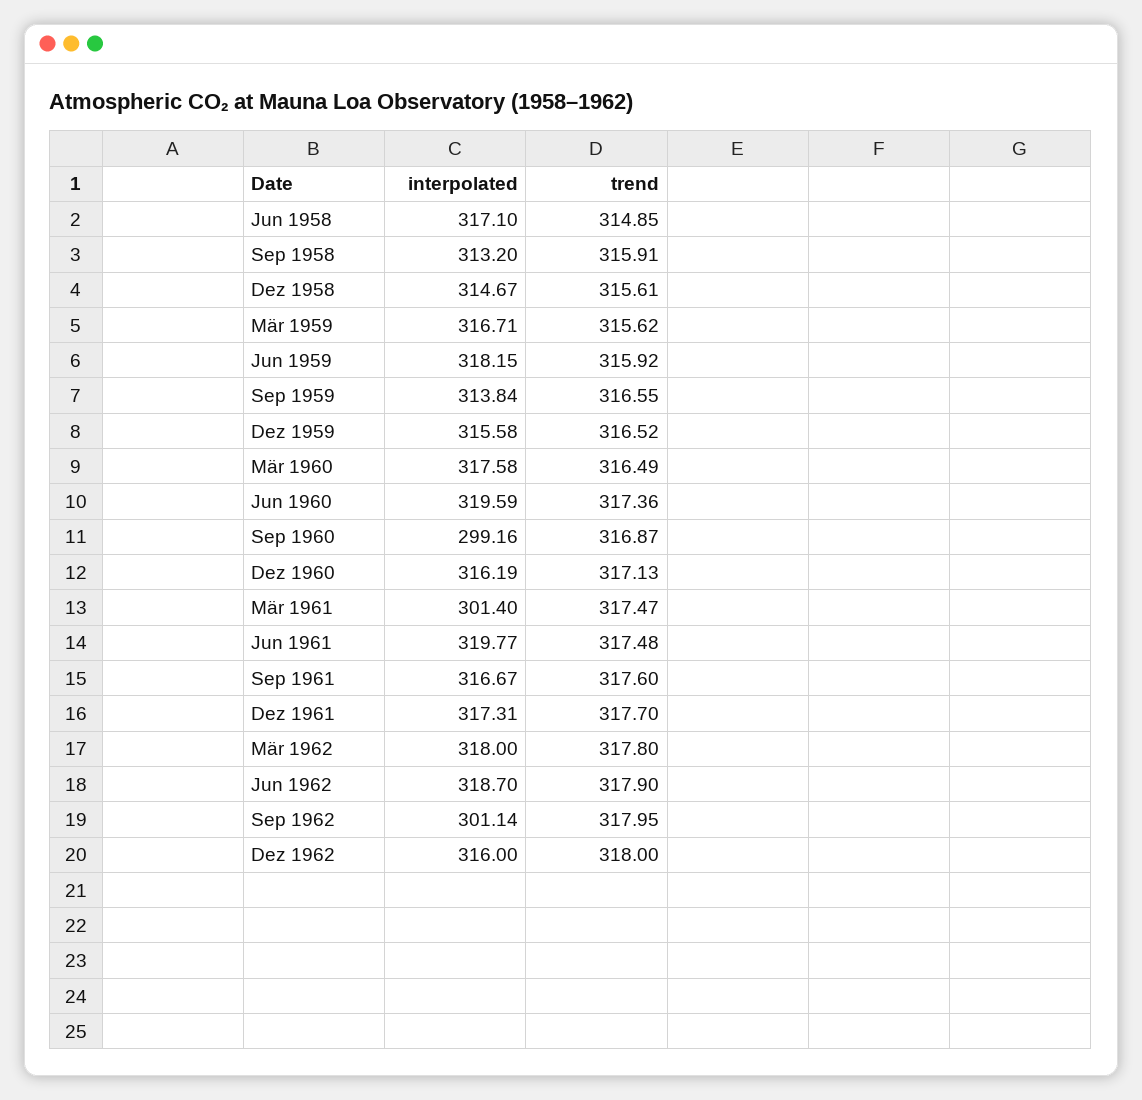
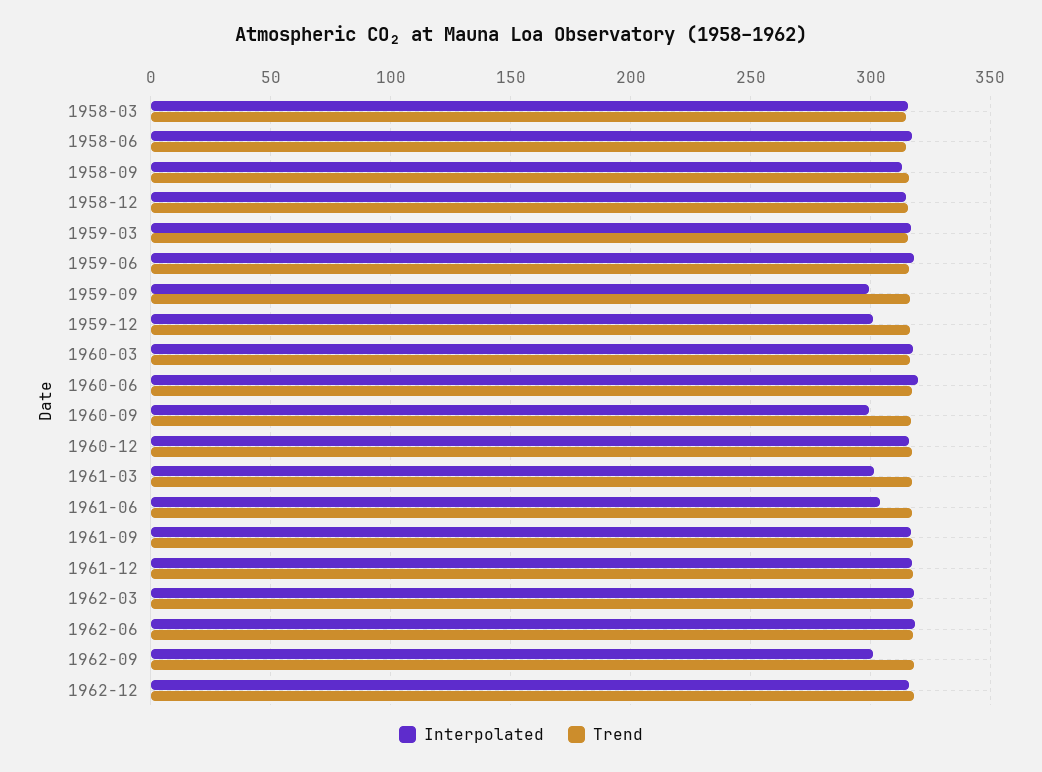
interpolated, Sep 1959: 313.84 -> 300
interpolated, Dez 1959: 315.58 -> 300
interpolated, Jun 1961: 319.77 -> 305
interpolated, 1958-03: none -> 315
trend, 1958-03: none -> 315

